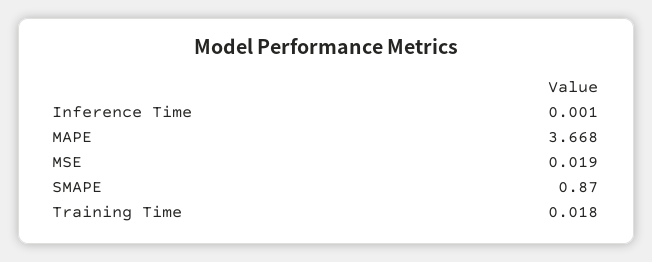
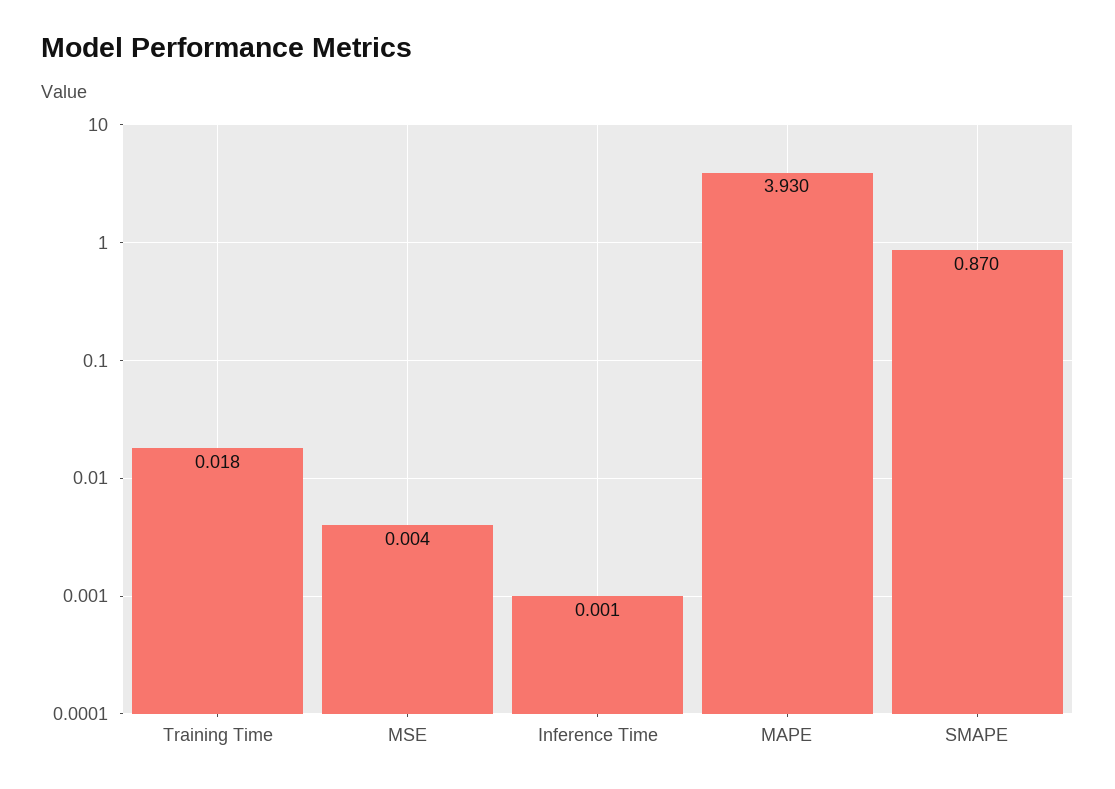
MAPE: 3.668 -> 3.93
MSE: 0.019 -> 0.004

